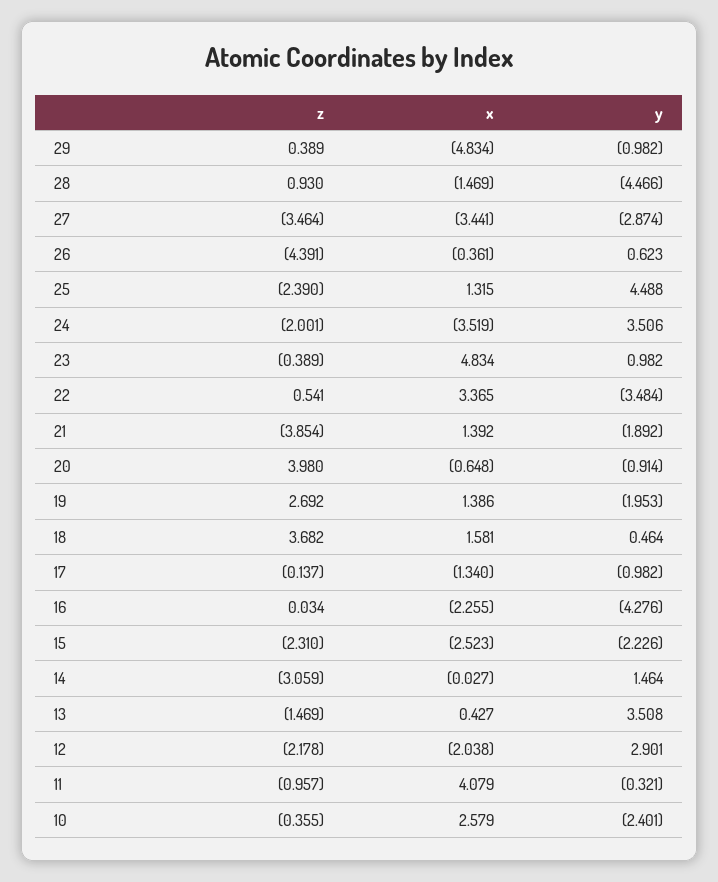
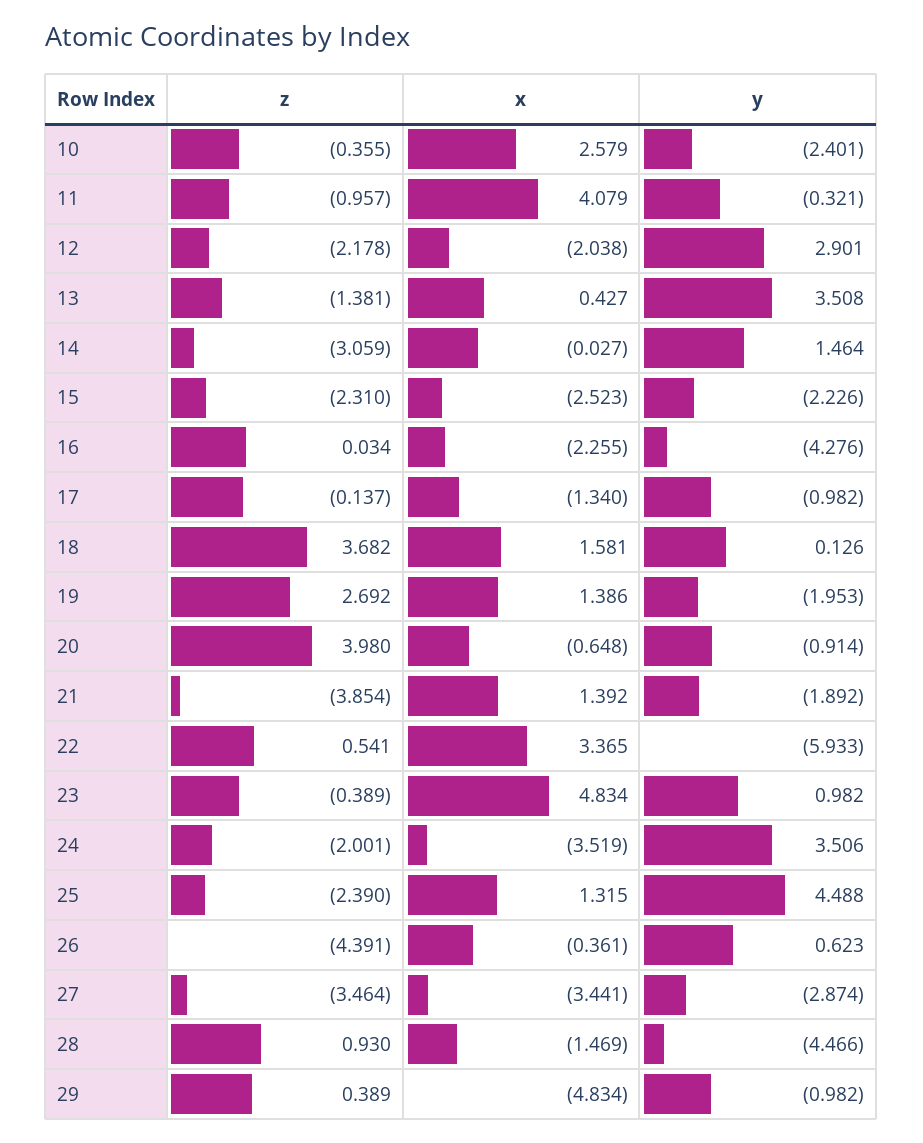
y, 22: -3.484 -> -5.933
y, 18: 0.464 -> 0.126
z, 13: -1.469 -> -1.381

